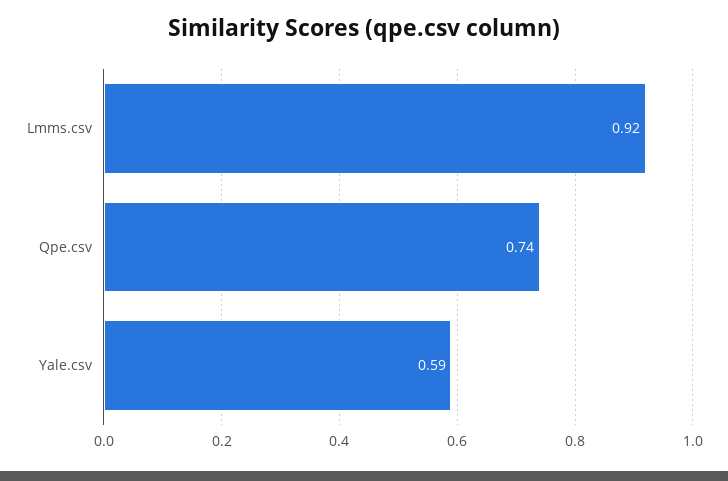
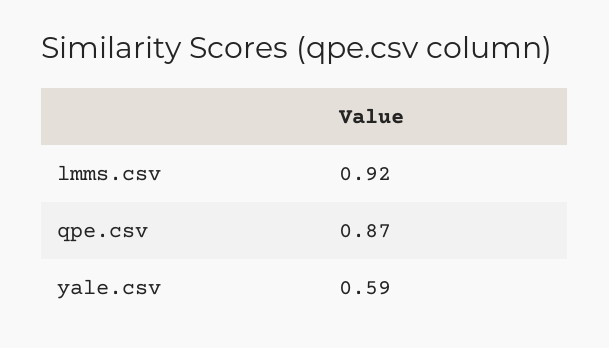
Qpe.csv: 0.74 -> 0.87

